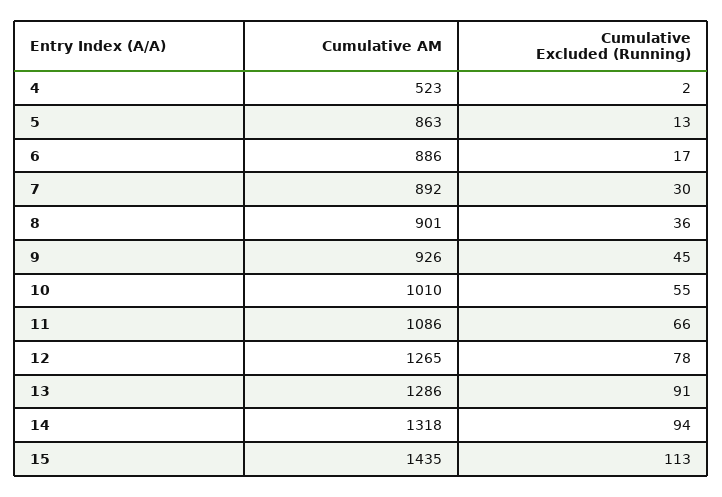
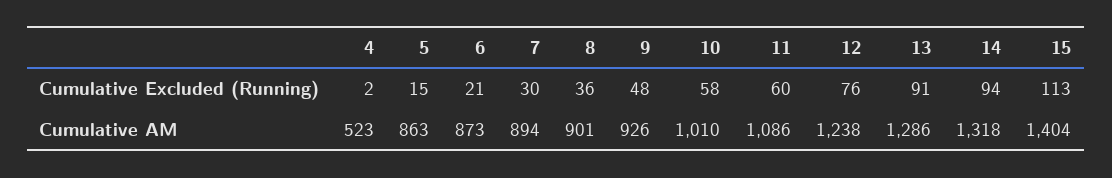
Cumulative Excluded (Running), 5: 13 -> 15
Cumulative ΑΜ, 6: 886 -> 873
Cumulative Excluded (Running), 6: 17 -> 21
Cumulative ΑΜ, 7: 892 -> 894
Cumulative Excluded (Running), 9: 45 -> 48
Cumulative Excluded (Running), 10: 55 -> 58
Cumulative Excluded (Running), 11: 66 -> 60
Cumulative ΑΜ, 12: 1265 -> 1238
Cumulative Excluded (Running), 12: 78 -> 76
Cumulative ΑΜ, 15: 1435 -> 1404

